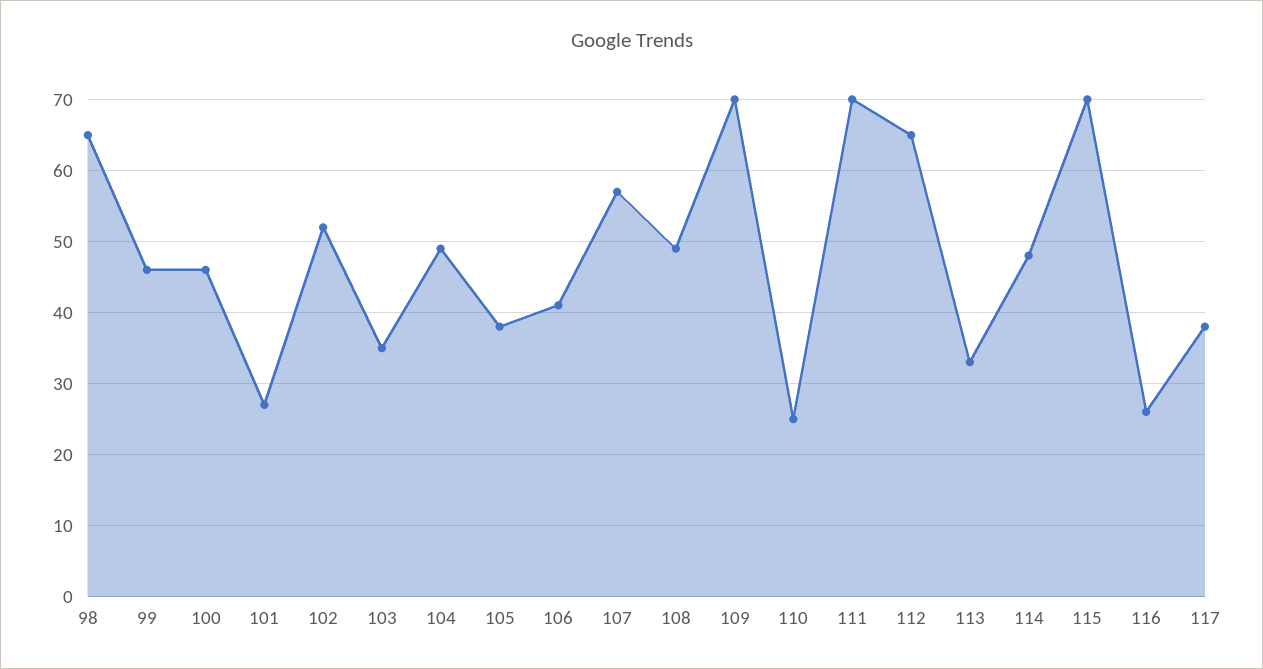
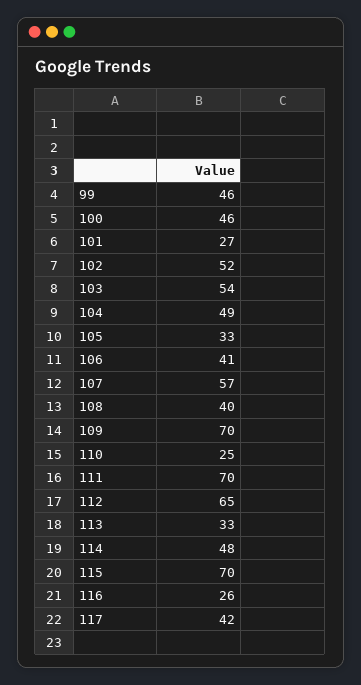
98: 65 -> none
103: 35 -> 54
105: 38 -> 33
108: 49 -> 40
117: 38 -> 42

